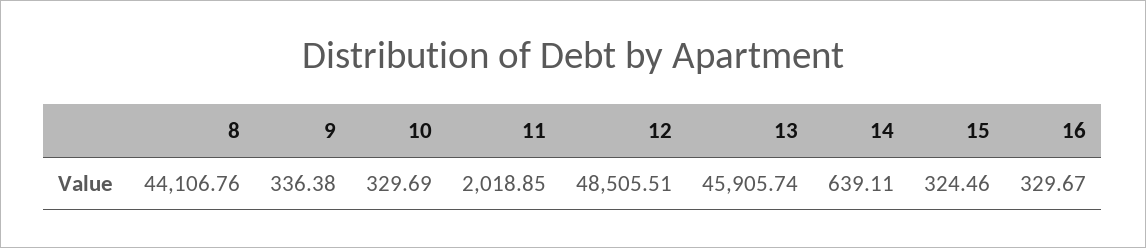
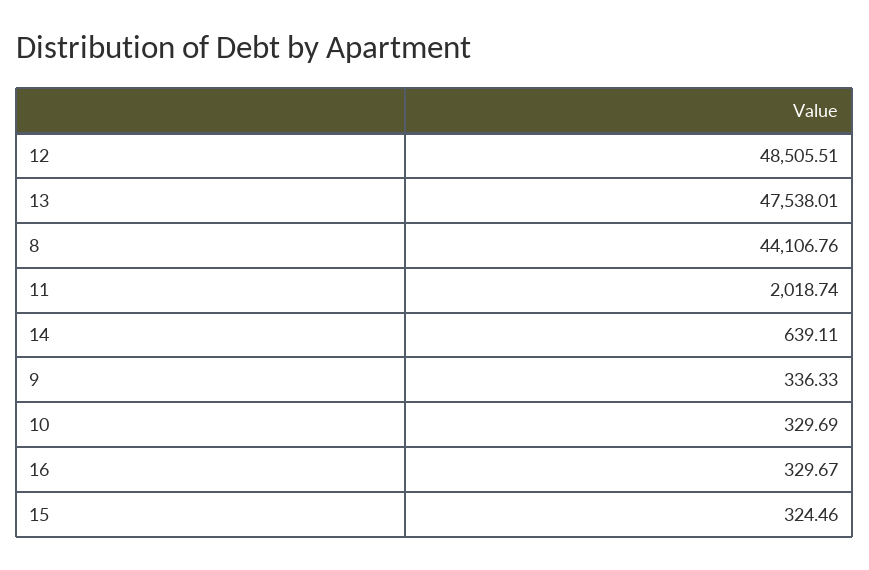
9: 336.38 -> 336.33
11: 2018.85 -> 2018.74
13: 45905.74 -> 47538.01

